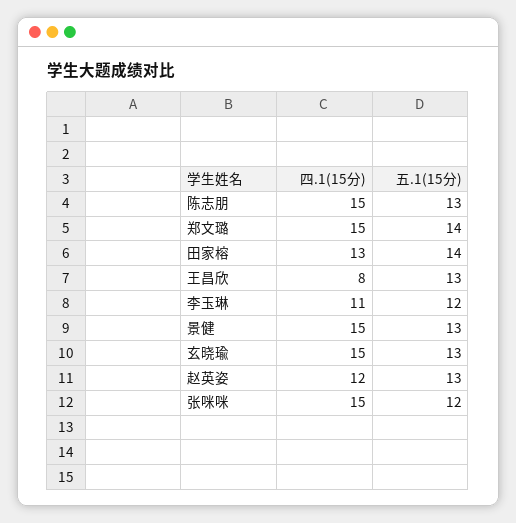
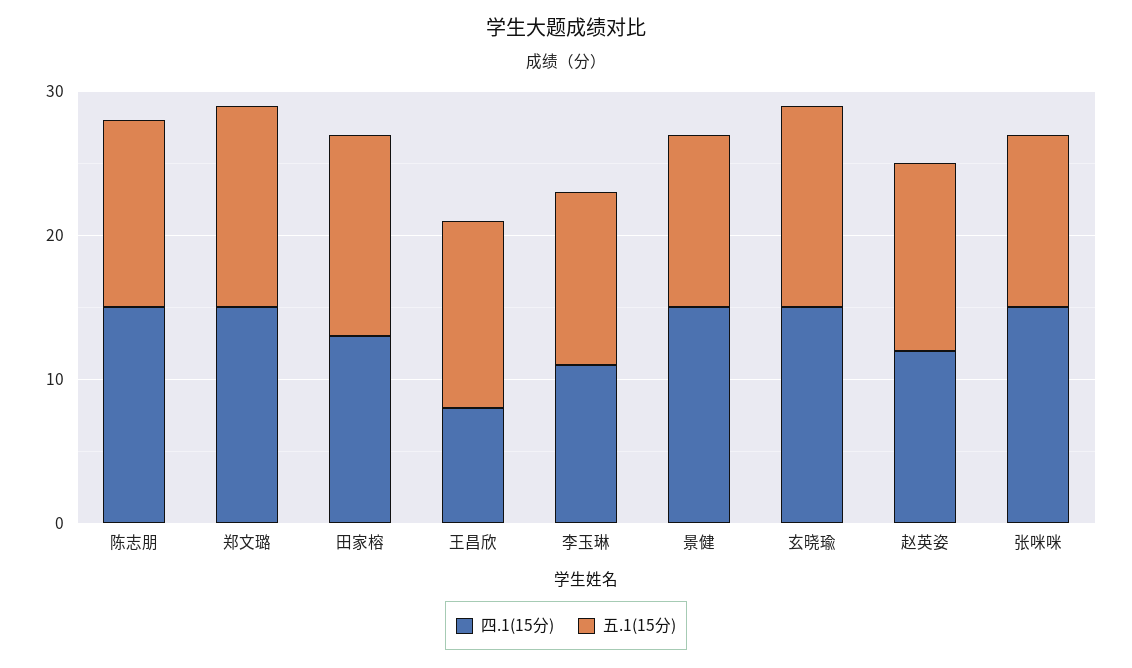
五.1(15分), 景健: 13 -> 12
五.1(15分), 玄晓瑜: 13 -> 14

